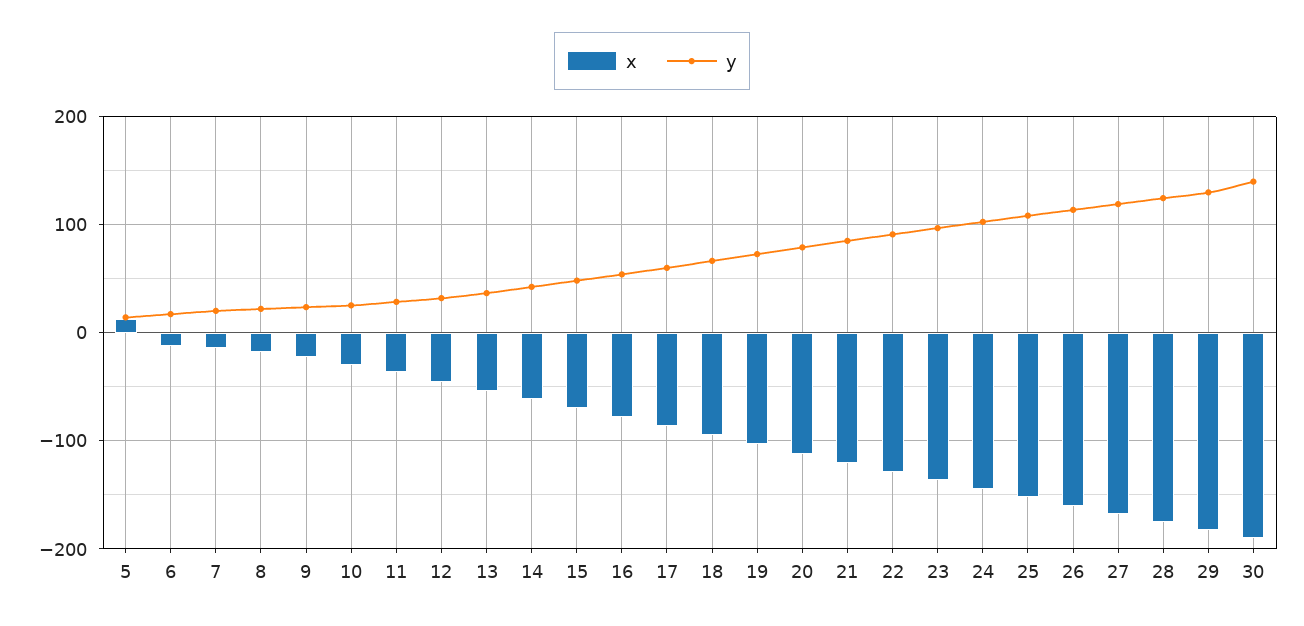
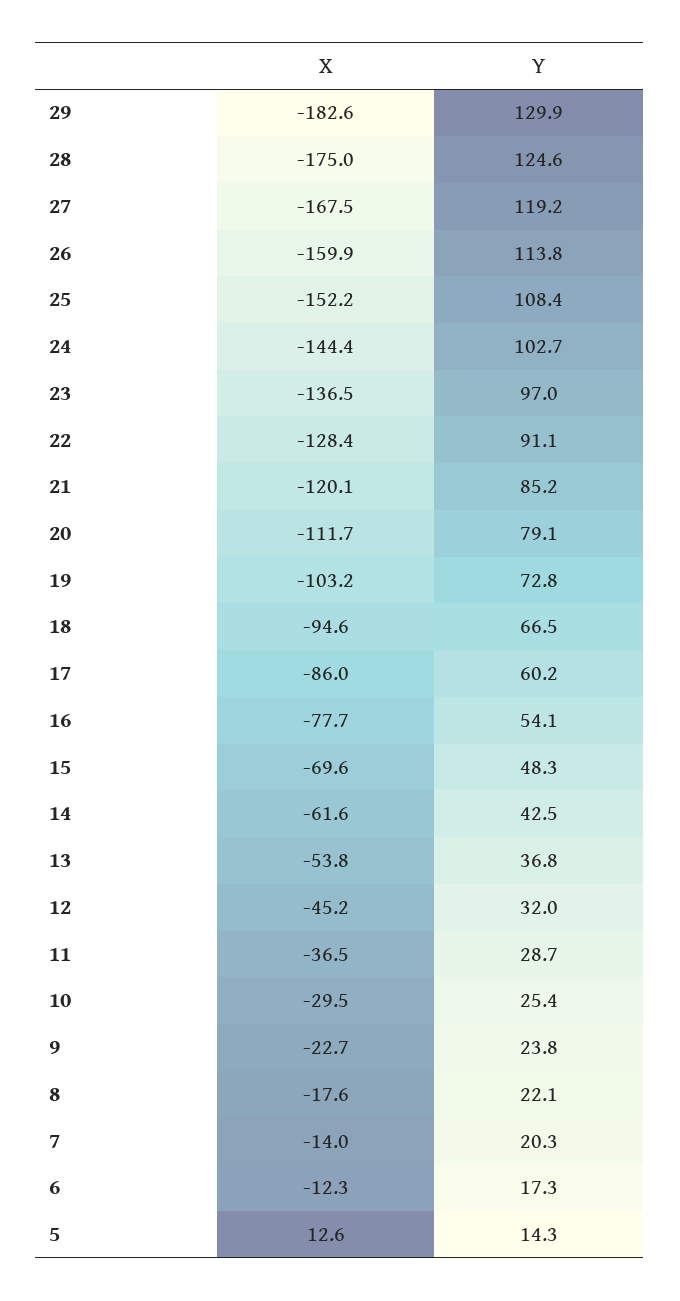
x, 30: -190 -> none
y, 30: 140 -> none

